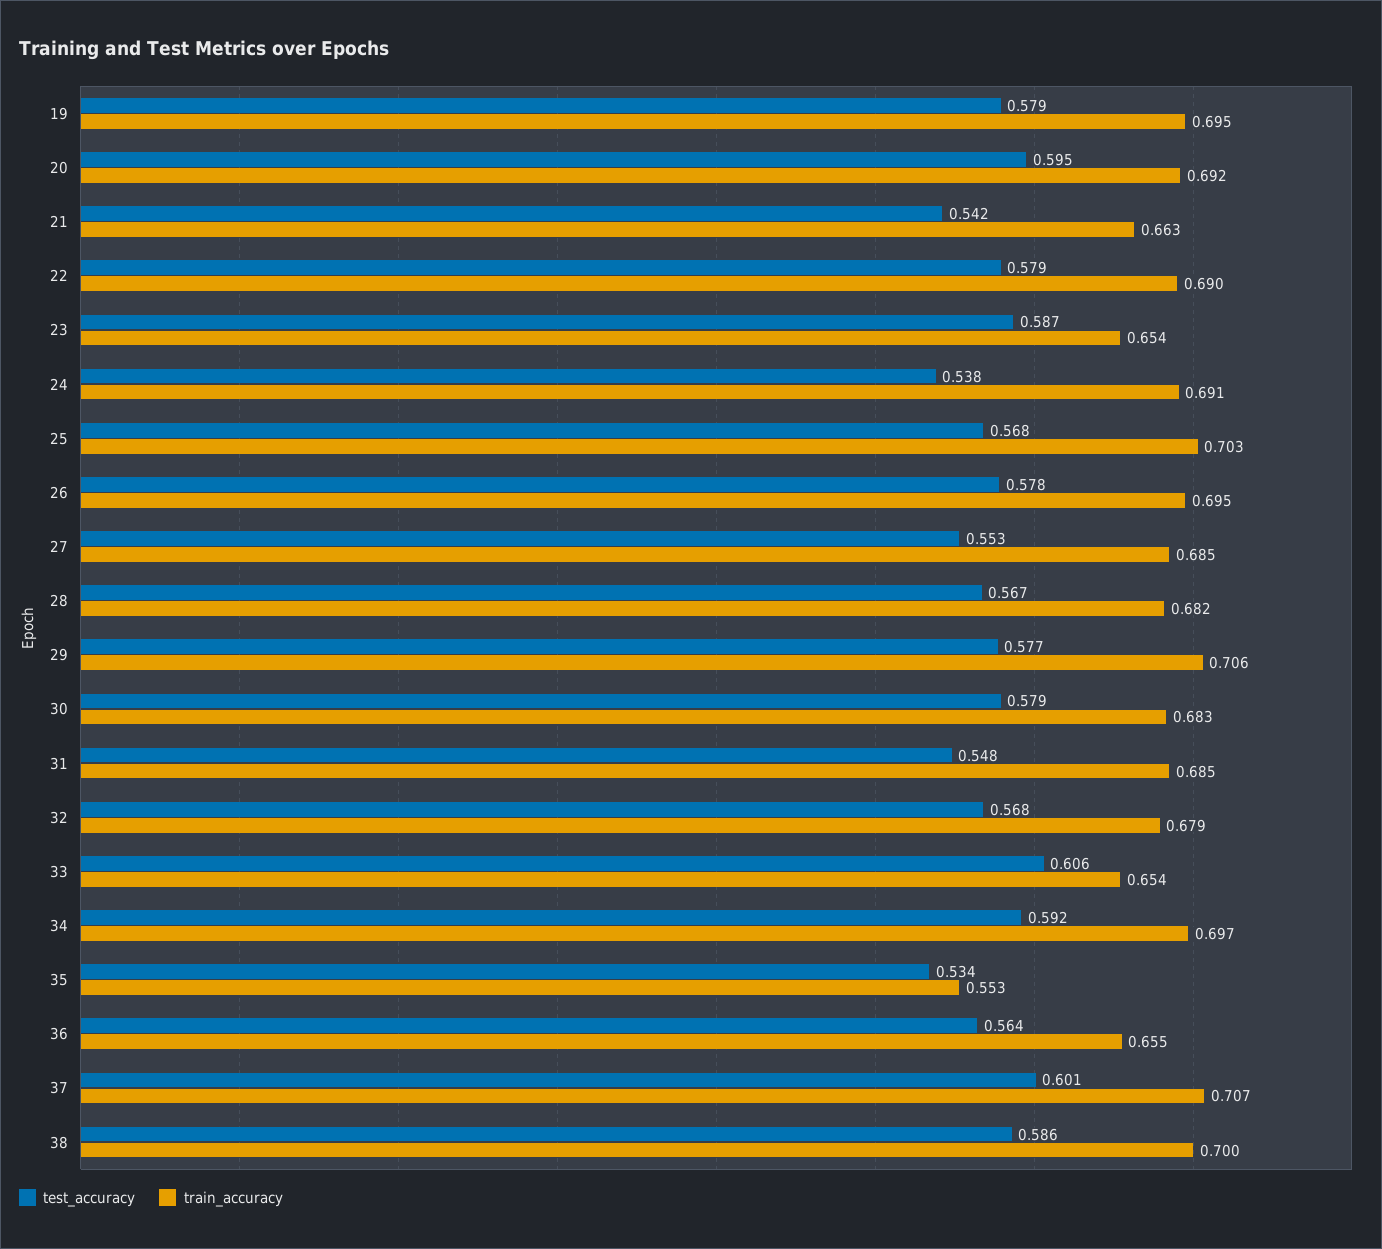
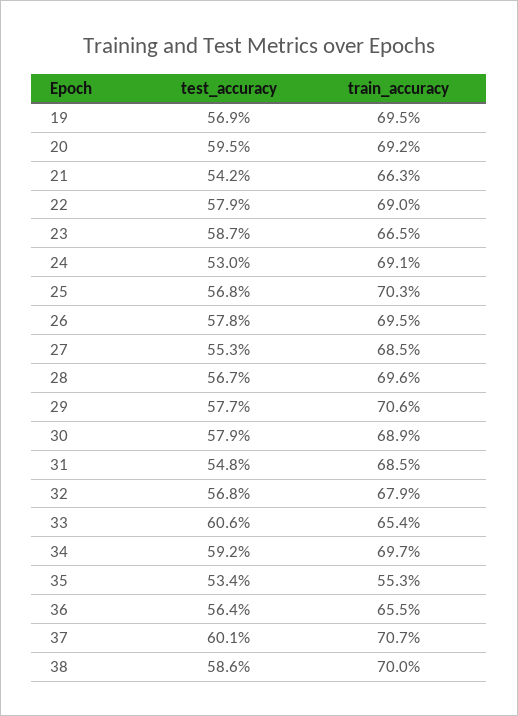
test_accuracy, 19: 0.579 -> 0.569
train_accuracy, 23: 0.654 -> 0.665
test_accuracy, 24: 0.538 -> 0.53
train_accuracy, 28: 0.682 -> 0.696
train_accuracy, 30: 0.683 -> 0.689

